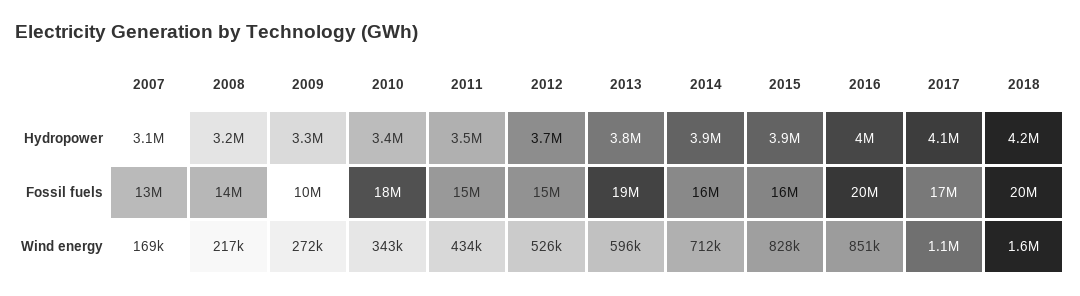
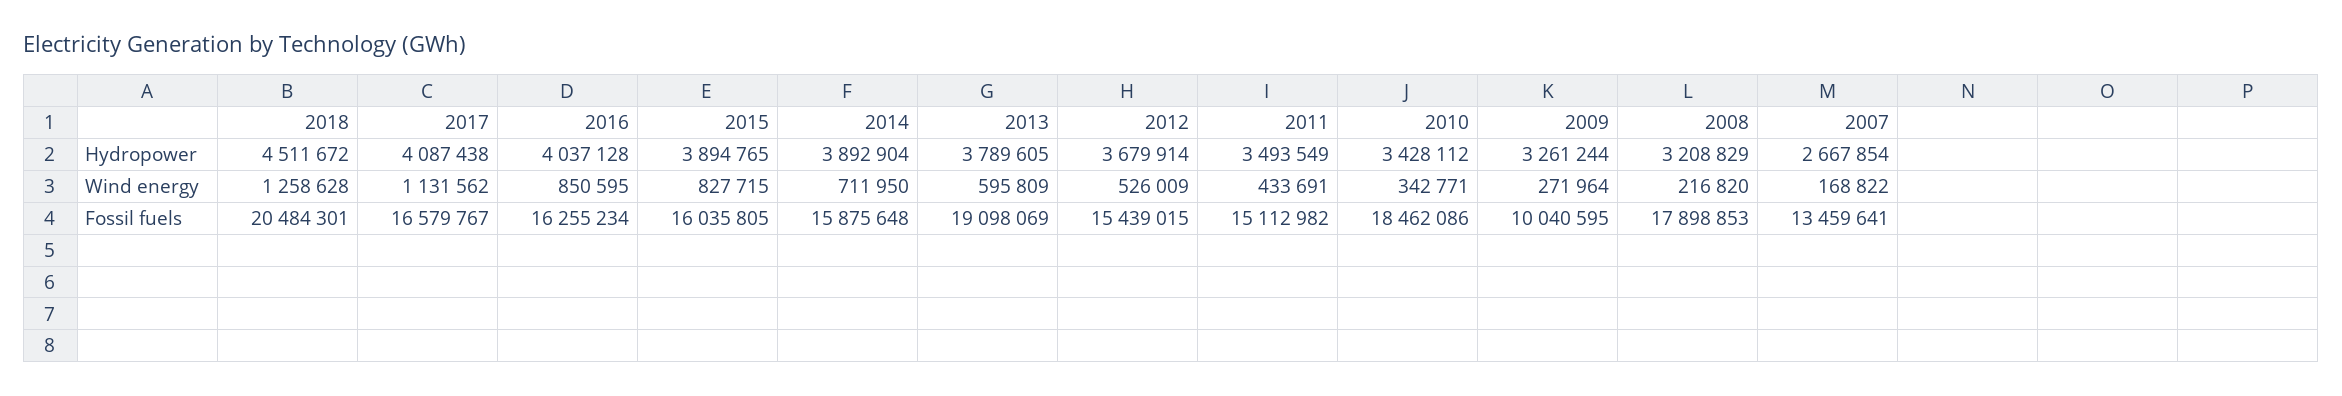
2007, Hydropower: 3100000 -> 2667854
2018, Hydropower: 4200000 -> 4511672
2008, Fossil fuels: 14000000 -> 17898853
2016, Fossil fuels: 20000000 -> 16255234
2018, Wind energy: 1600000 -> 1258628

